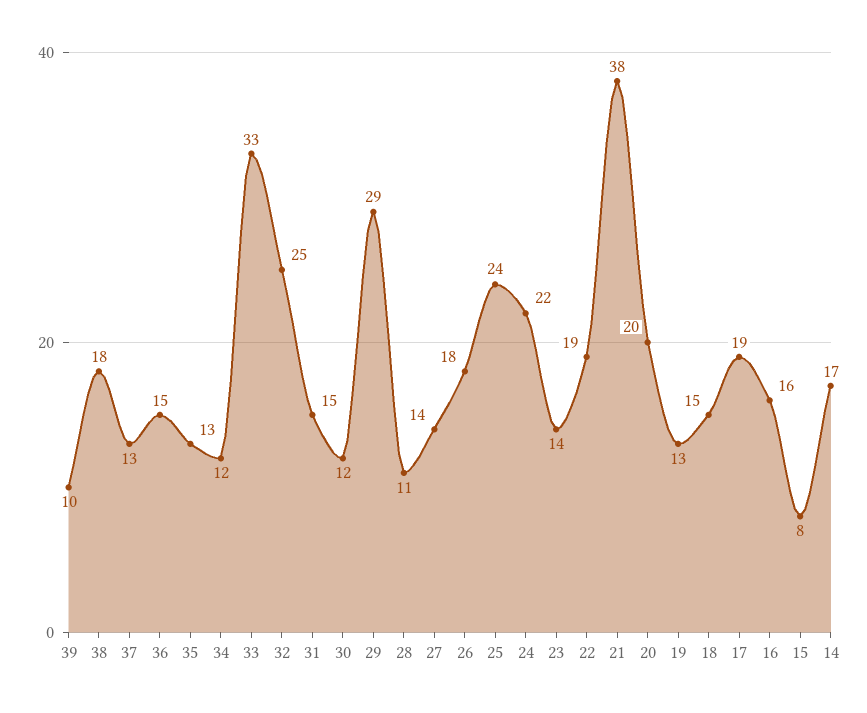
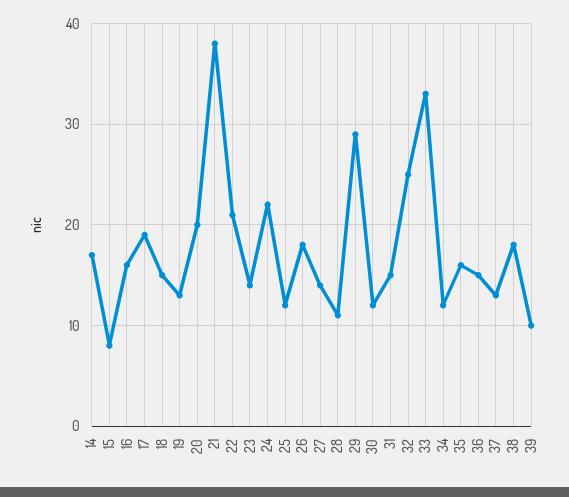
35: 13 -> 16
25: 24 -> 12
22: 19 -> 21

